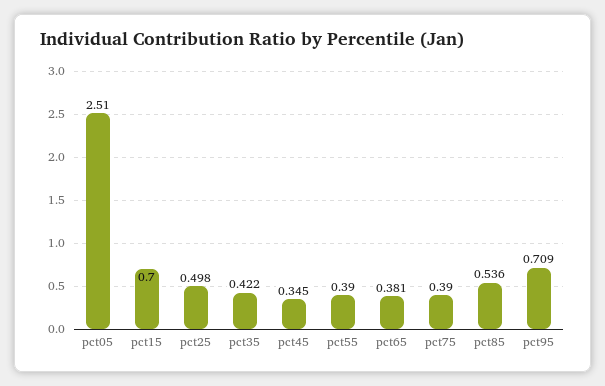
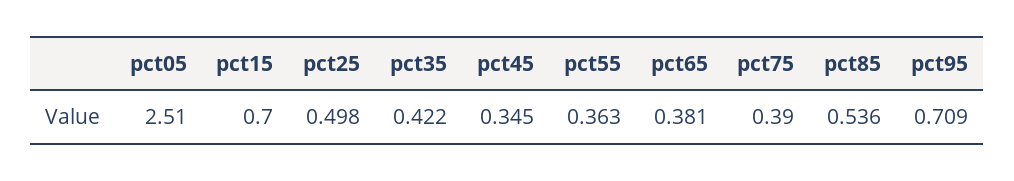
pct55: 0.39 -> 0.363

